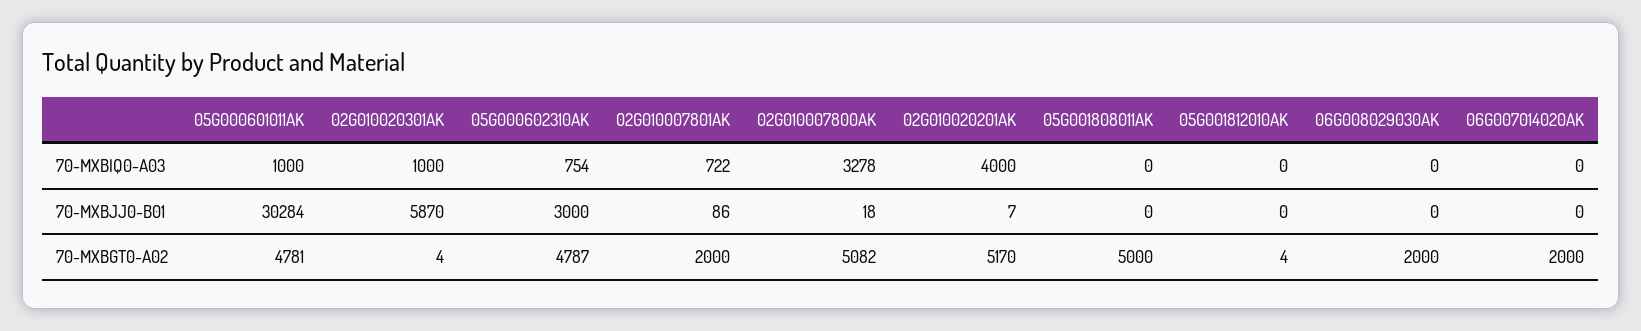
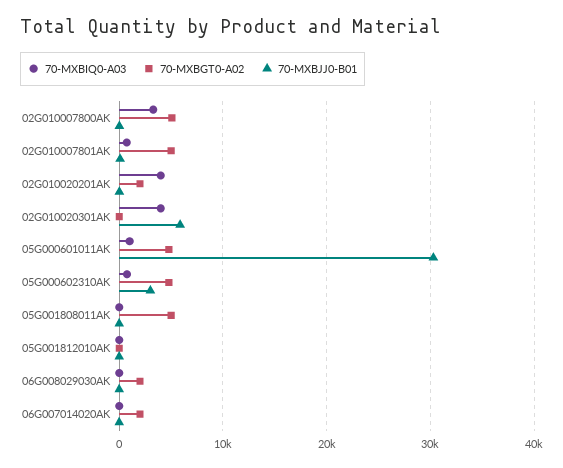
70-MXBIQ0-A03, 02G010020301AK: 1000 -> 4000
70-MXBGT0-A02, 02G010007801AK: 2000 -> 5000
70-MXBGT0-A02, 02G010020201AK: 5170 -> 2000

